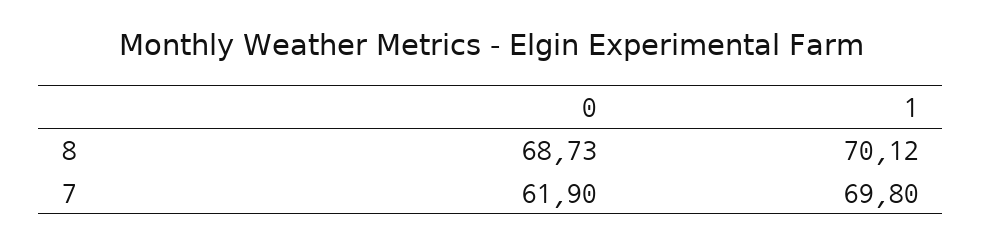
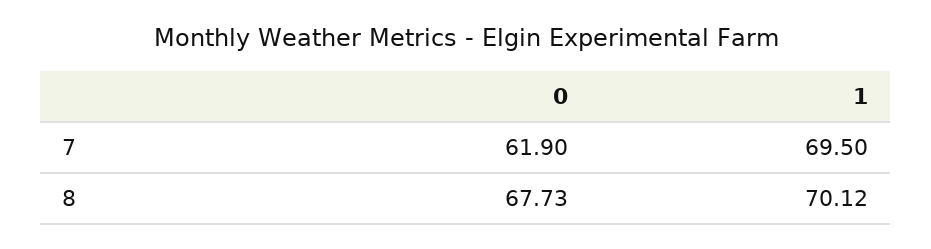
0, 8: 68.73 -> 67.73
1, 7: 69.8 -> 69.5

